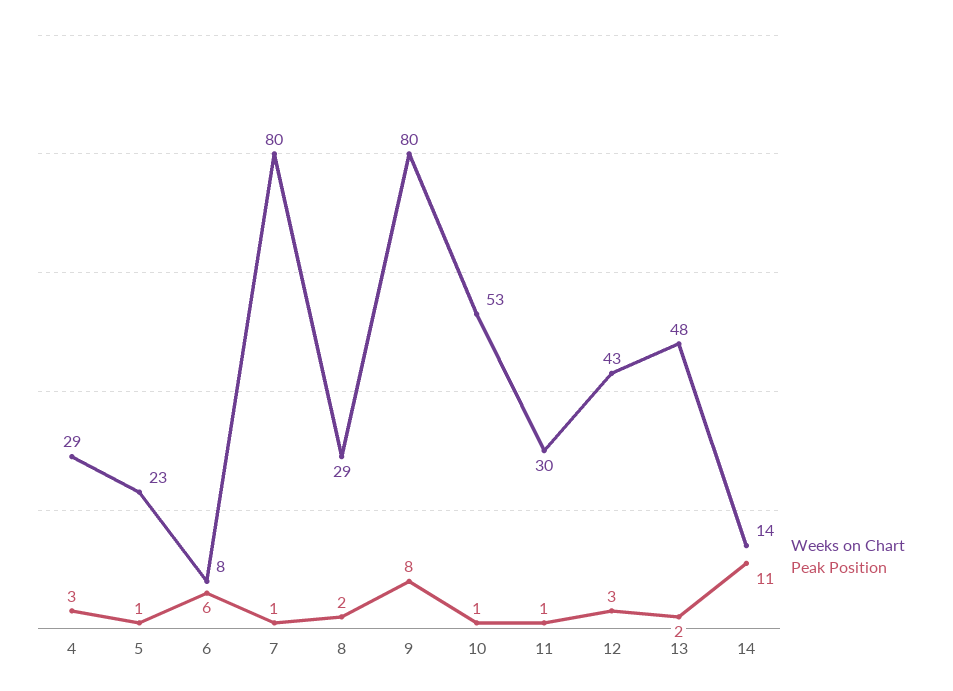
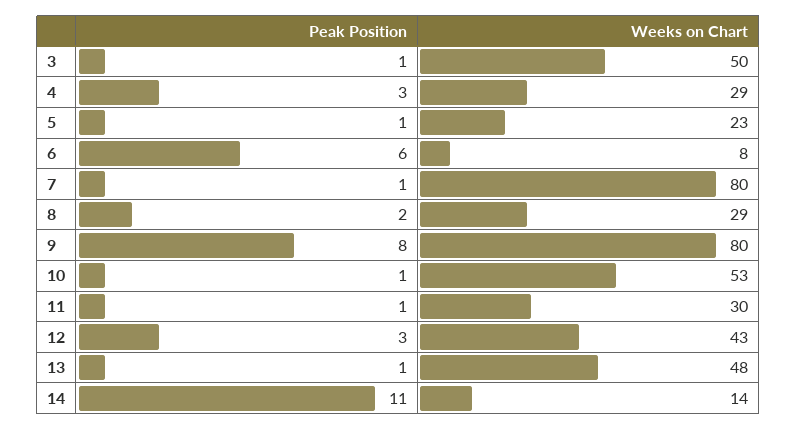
Peak Position, 13: 2 -> 1
Peak Position, 3: none -> 1
Weeks on Chart, 3: none -> 50

